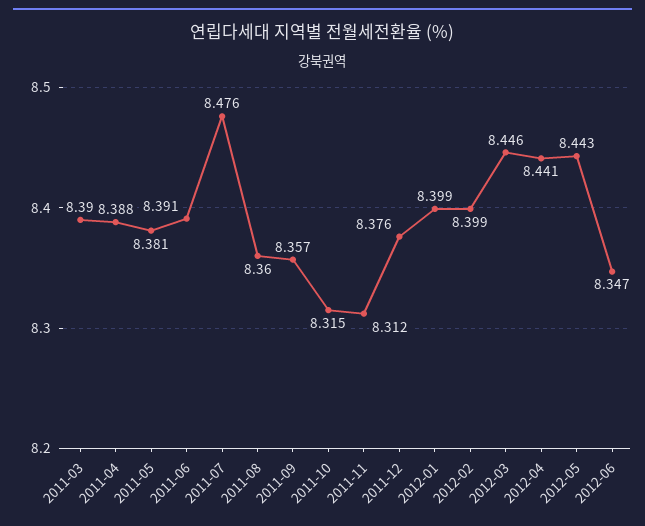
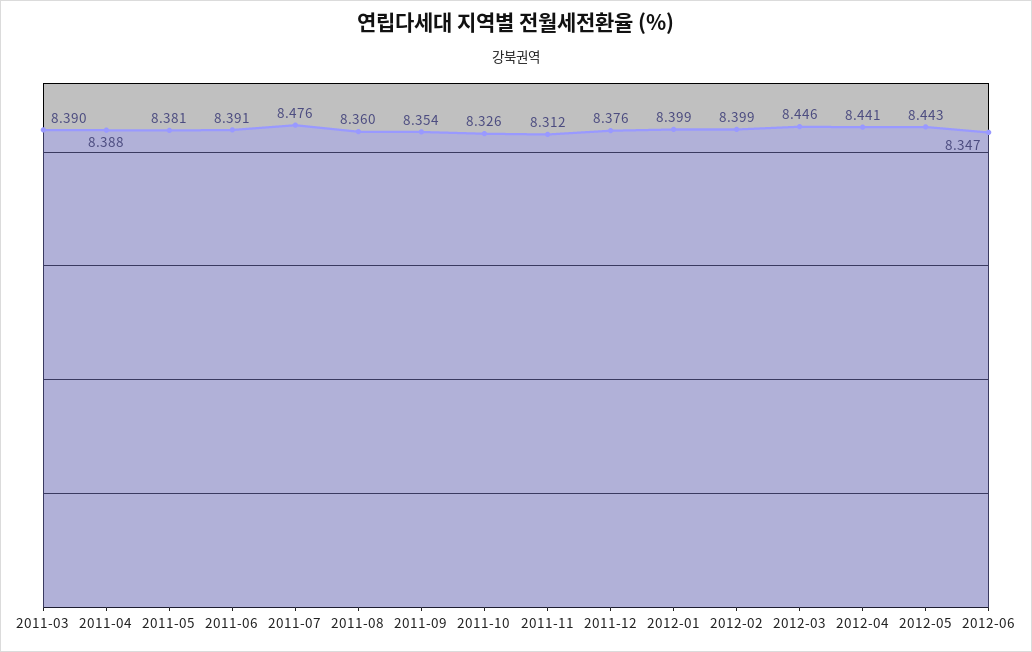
2011-09: 8.357 -> 8.354
2011-10: 8.315 -> 8.326

